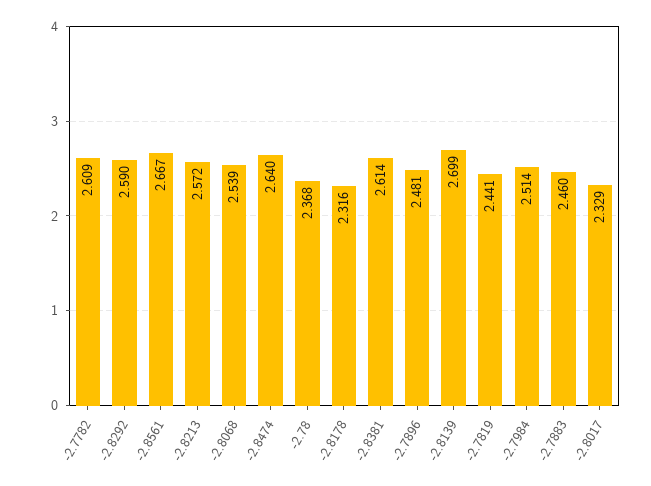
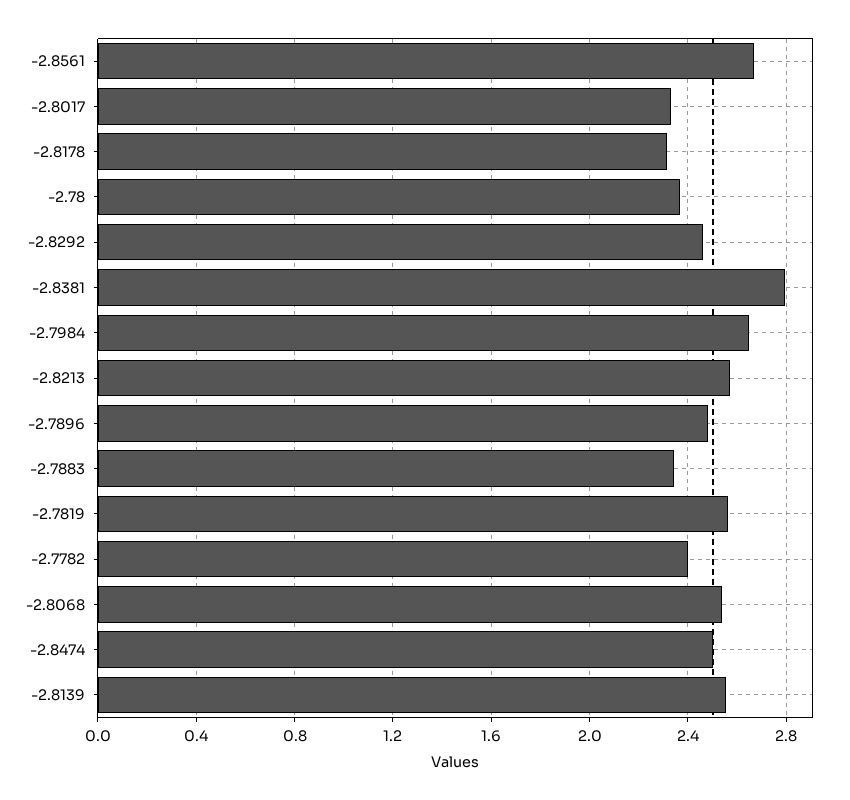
-2.7782: 2.609 -> 2.4
-2.8292: 2.59 -> 2.45
-2.8474: 2.64 -> 2.5
-2.8381: 2.614 -> 2.8
-2.8139: 2.699 -> 2.55
-2.7819: 2.441 -> 2.55
-2.7984: 2.514 -> 2.65
-2.7883: 2.46 -> 2.35

